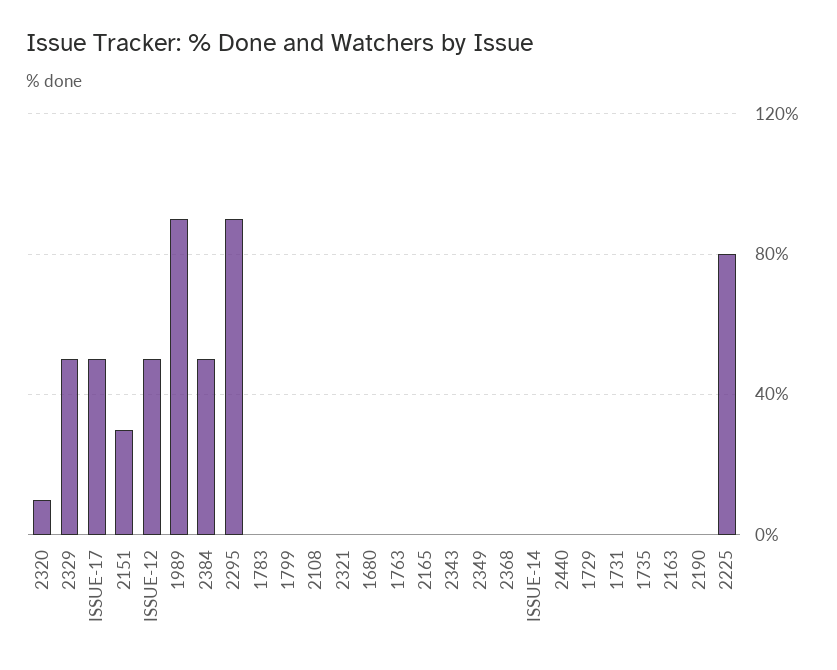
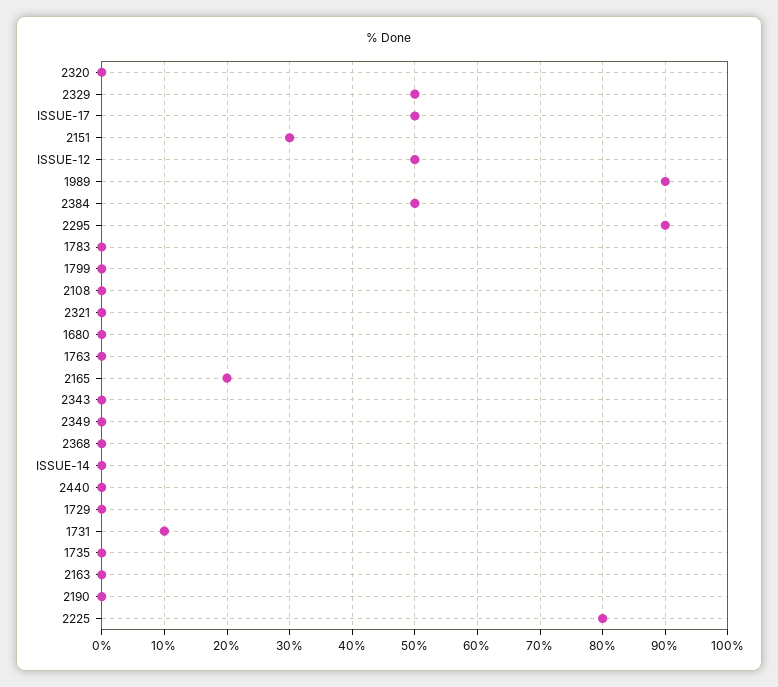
2320: 10 -> 0
2165: 0 -> 20
1731: 0 -> 10

